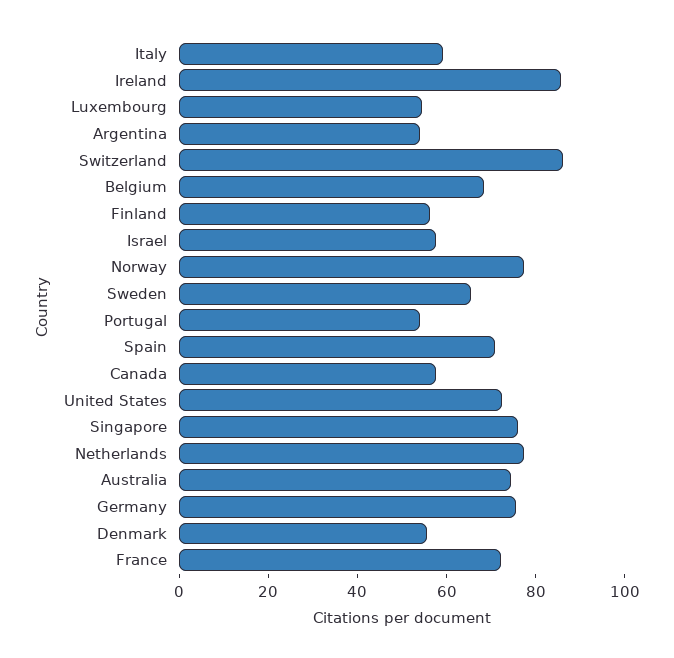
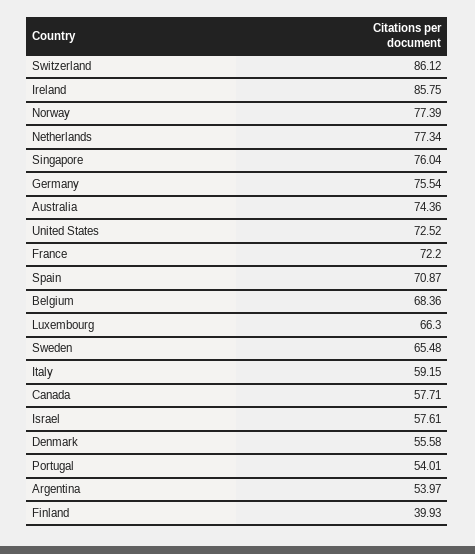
Luxembourg: 55 -> 66.3
Finland: 55 -> 39.93

